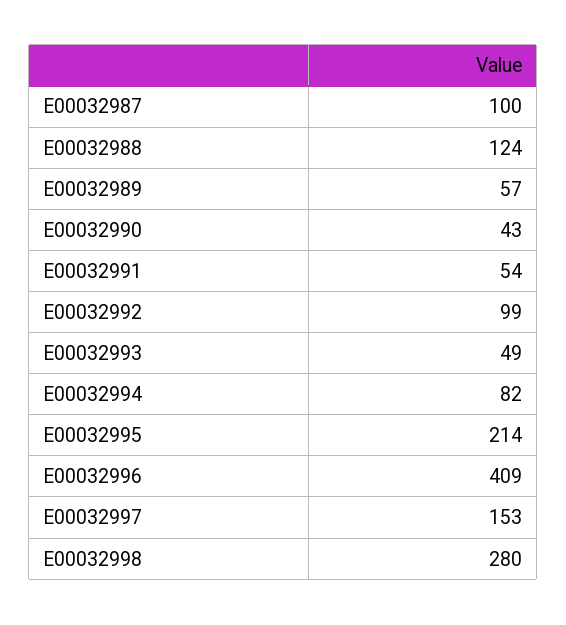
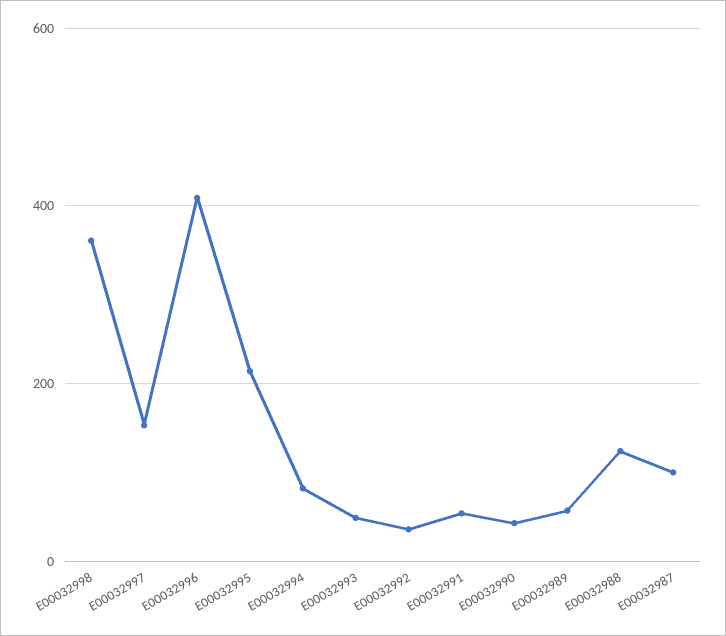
E00032992: 99 -> 40
E00032998: 280 -> 360

